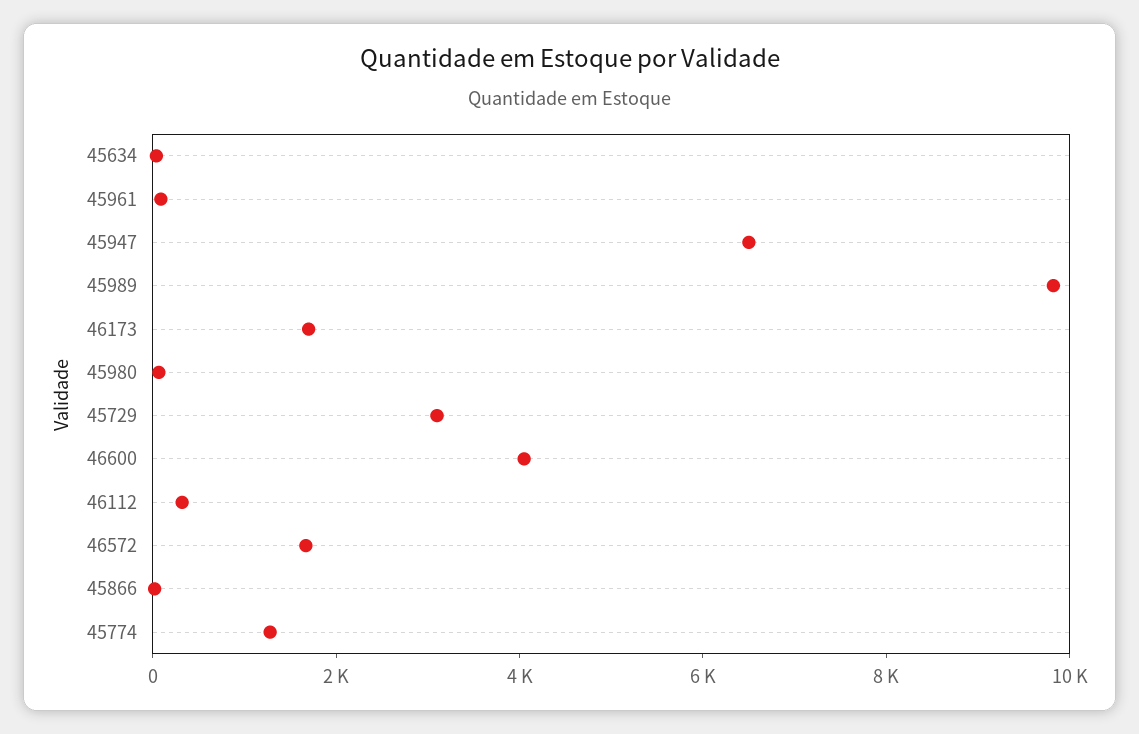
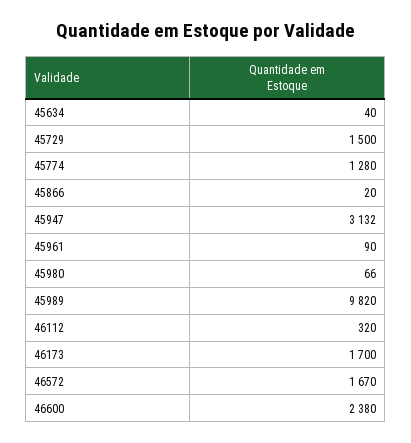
45947: 6500 -> 3132
45729: 3000 -> 1500
46600: 4000 -> 2380

